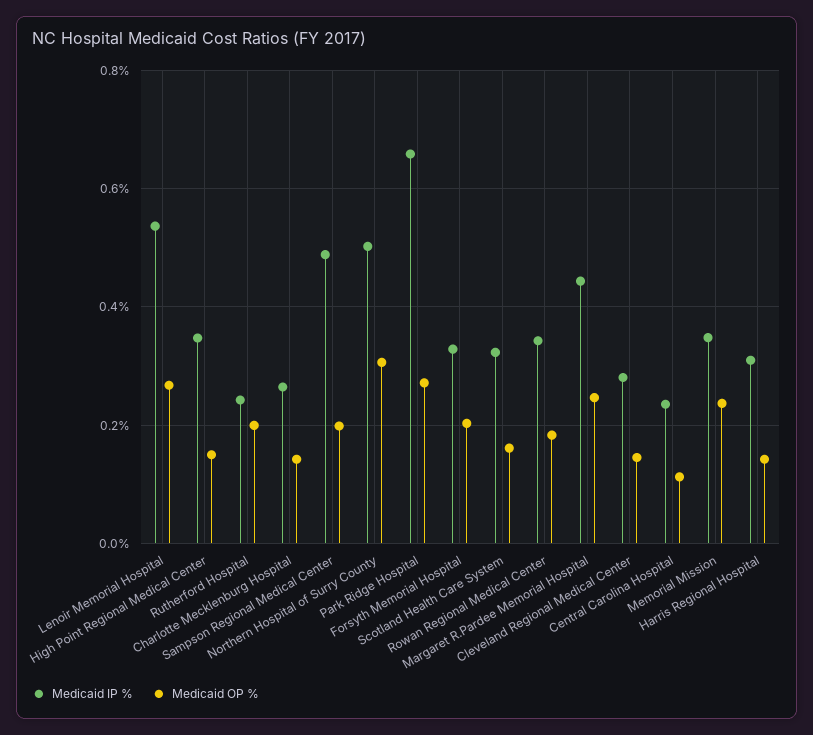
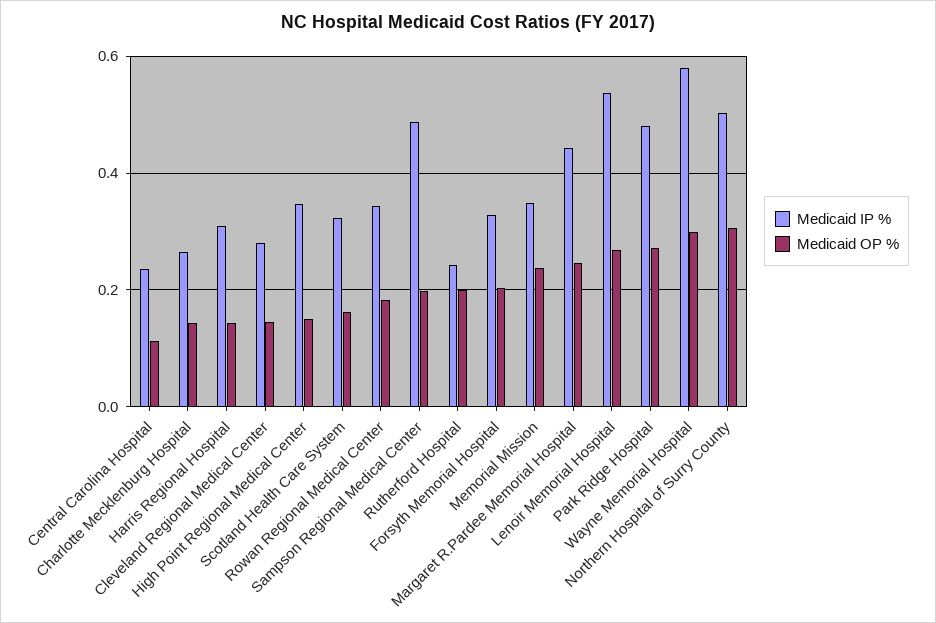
Medicaid IP %, Park Ridge Hospital: 0.66 -> 0.48
Medicaid IP %, Wayne Memorial Hospital: none -> 0.58
Medicaid OP %, Wayne Memorial Hospital: none -> 0.3

